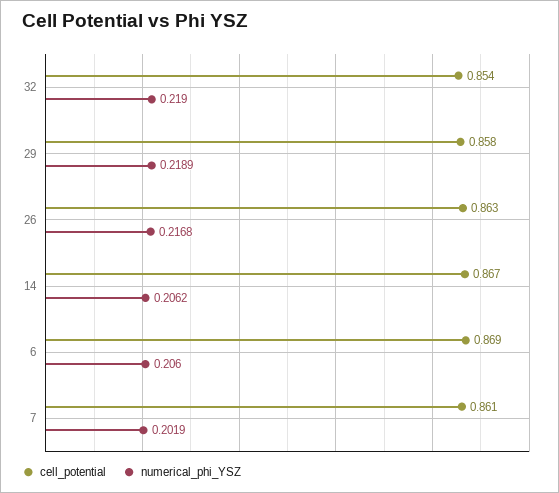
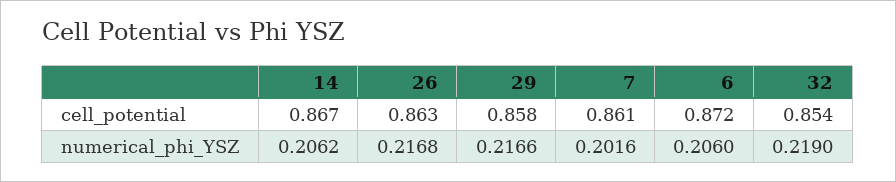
numerical_phi_YSZ, 29: 0.2189 -> 0.2166
cell_potential, 6: 0.869 -> 0.872
numerical_phi_YSZ, 7: 0.2019 -> 0.2016

